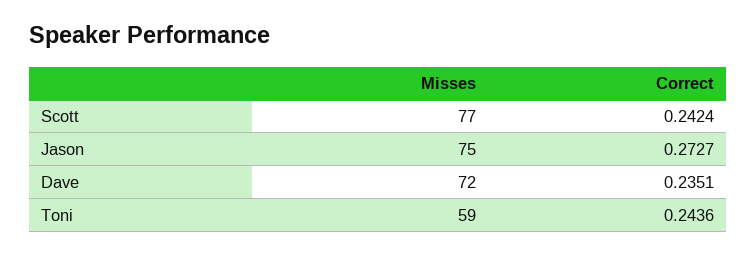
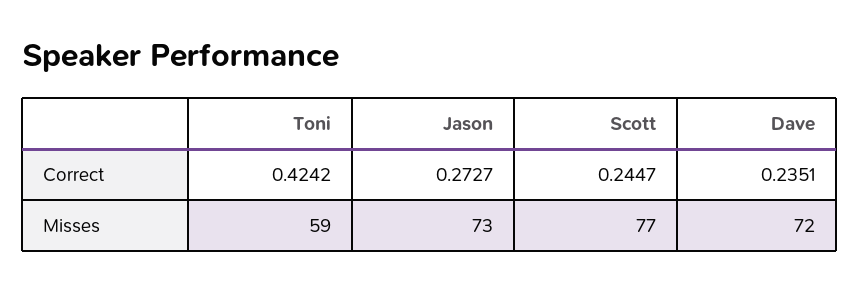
Correct, Scott: 0.2424 -> 0.2447
Misses, Jason: 75 -> 73
Correct, Toni: 0.2436 -> 0.4242

